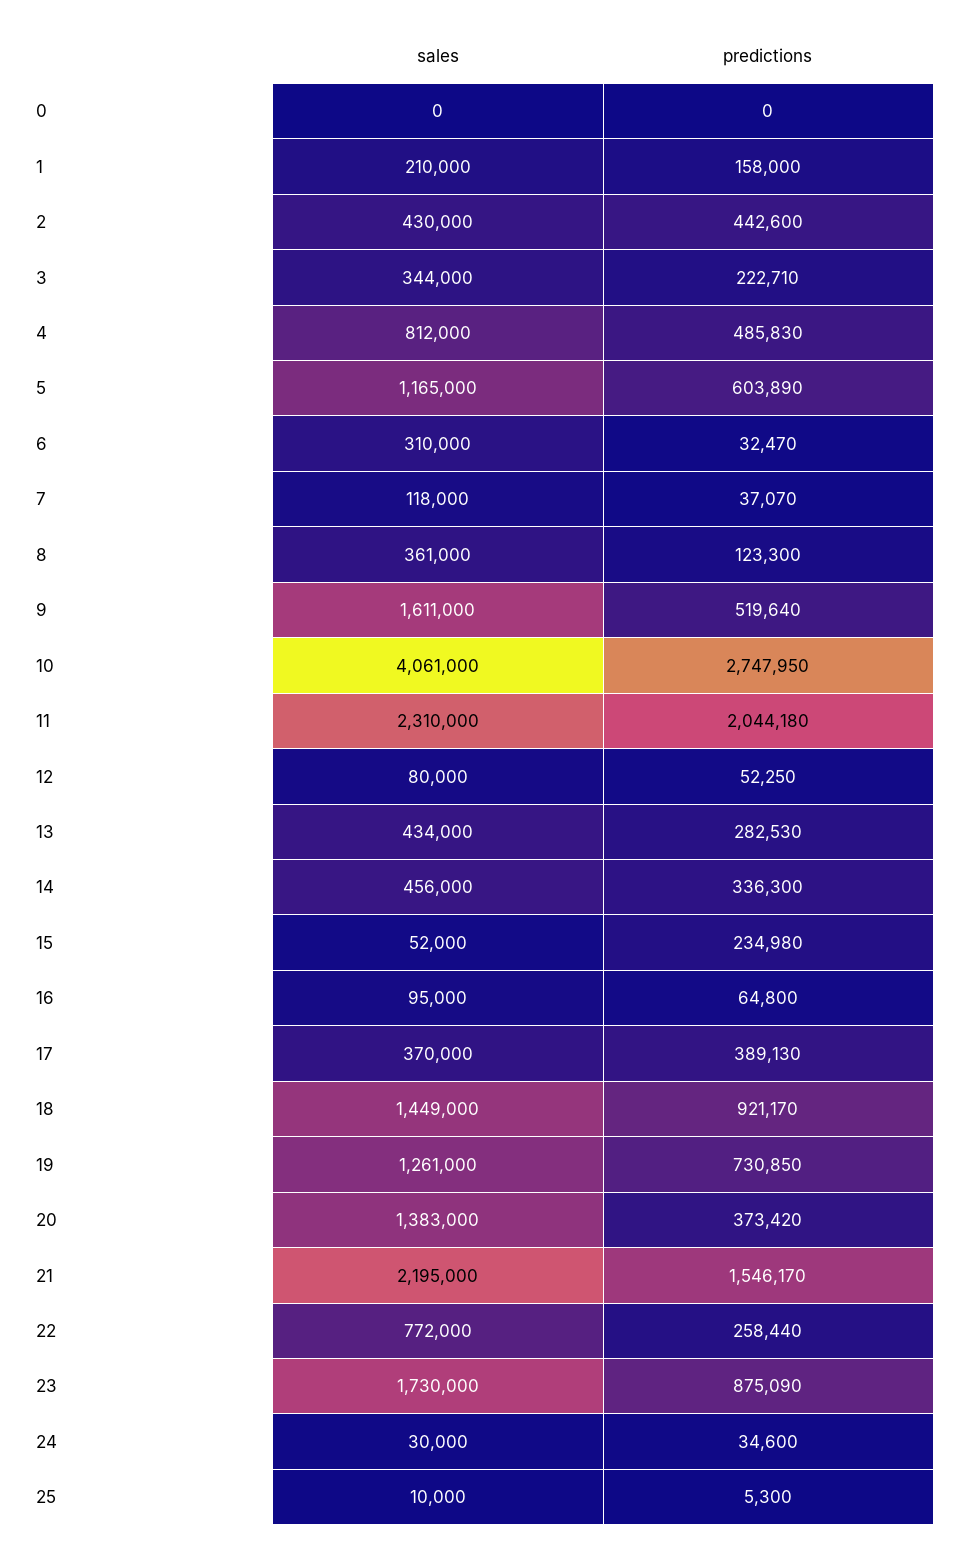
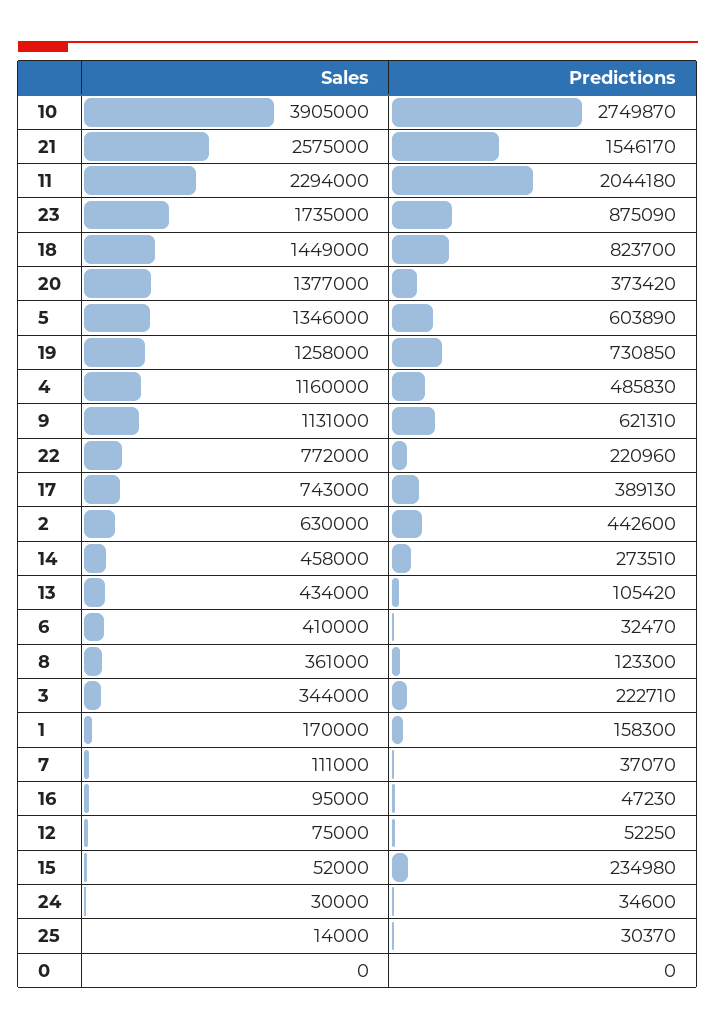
sales, 1: 210000 -> 170000
predictions, 1: 158000 -> 158300
sales, 2: 430000 -> 630000
sales, 4: 812000 -> 1160000
sales, 5: 1165000 -> 1346000
sales, 6: 310000 -> 410000
sales, 7: 118000 -> 111000
sales, 9: 1611000 -> 1131000
predictions, 9: 519640 -> 621310
sales, 10: 4061000 -> 3905000
predictions, 10: 2747950 -> 2749870
sales, 11: 2310000 -> 2294000
sales, 12: 80000 -> 75000
predictions, 13: 282530 -> 105420
sales, 14: 456000 -> 458000
predictions, 14: 336300 -> 273510
predictions, 16: 64800 -> 47230
sales, 17: 370000 -> 743000
predictions, 18: 921170 -> 823700
sales, 19: 1261000 -> 1258000
sales, 20: 1383000 -> 1377000
sales, 21: 2195000 -> 2575000
predictions, 22: 258440 -> 220960
sales, 23: 1730000 -> 1735000
sales, 25: 10000 -> 14000
predictions, 25: 5300 -> 30370

